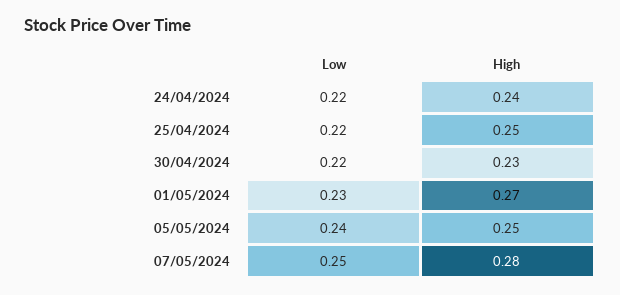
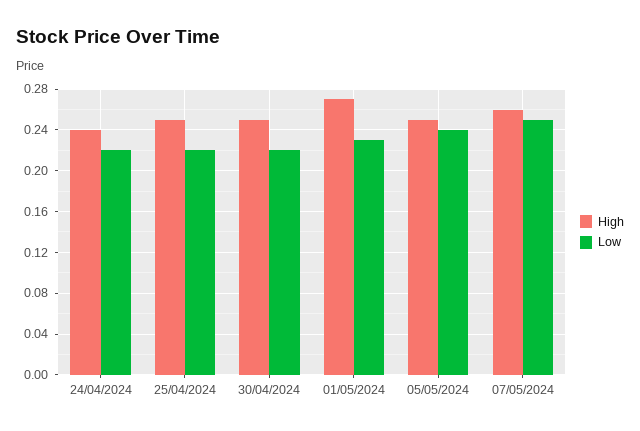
High, 30/04/2024: 0.23 -> 0.25
High, 07/05/2024: 0.28 -> 0.26

